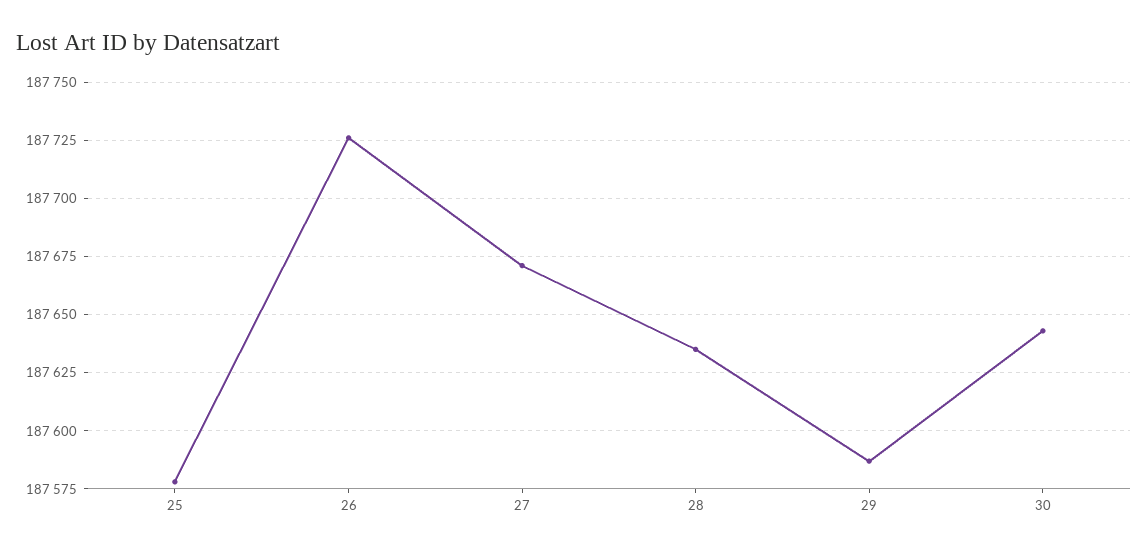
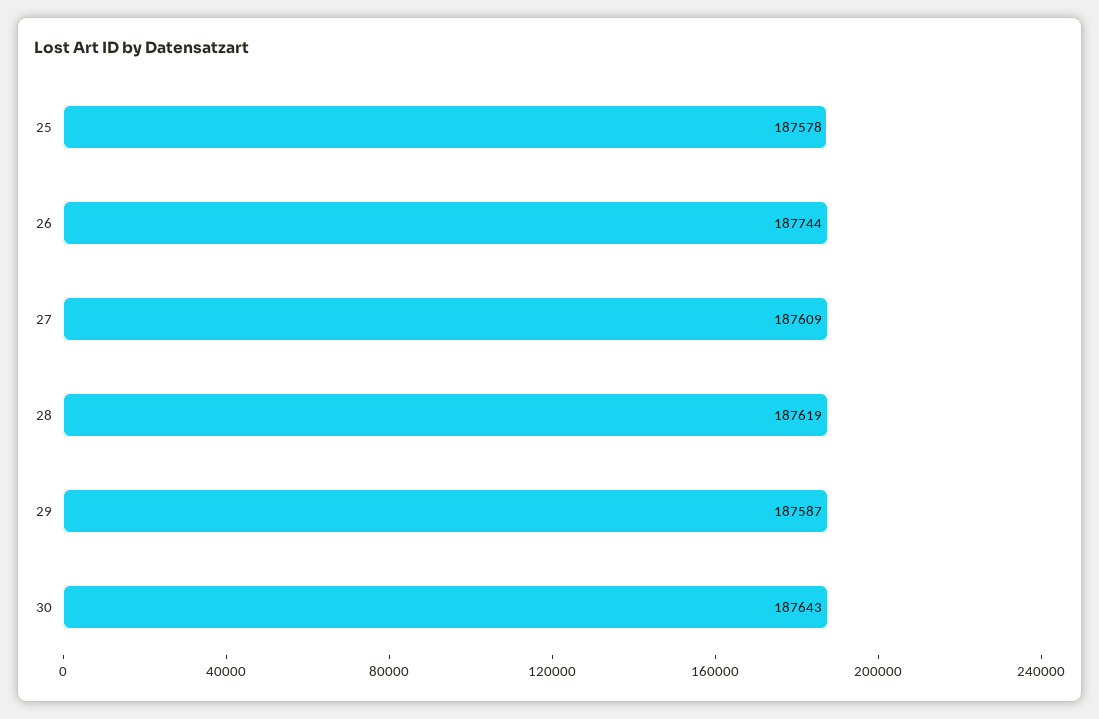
26: 187725 -> 187744
27: 187670 -> 187609
28: 187635 -> 187619

